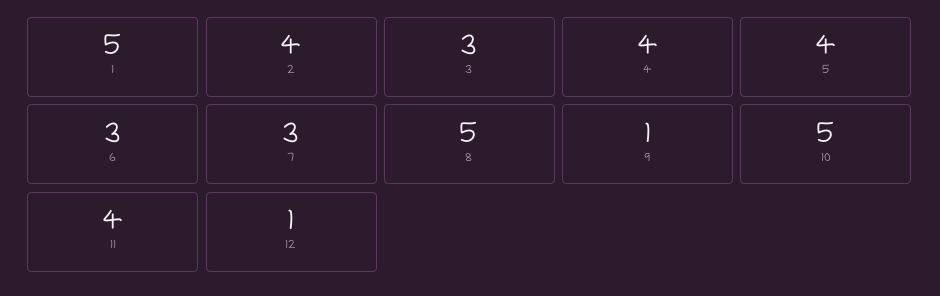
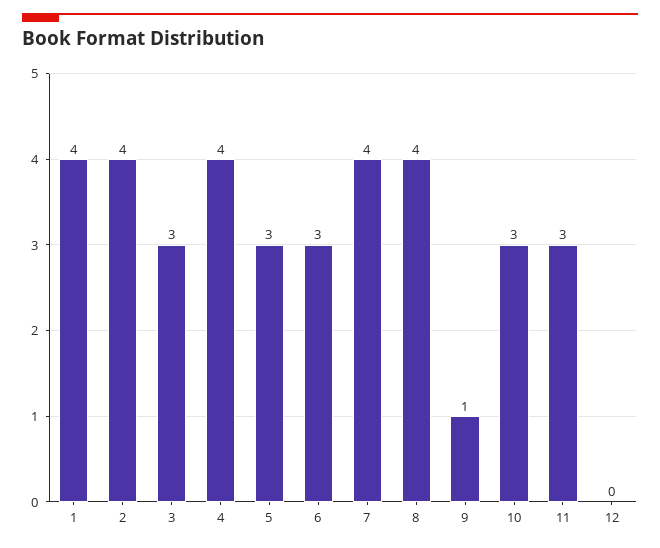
1: 5 -> 4
5: 4 -> 3
7: 3 -> 4
8: 5 -> 4
10: 5 -> 3
11: 4 -> 3
12: 1 -> 0

